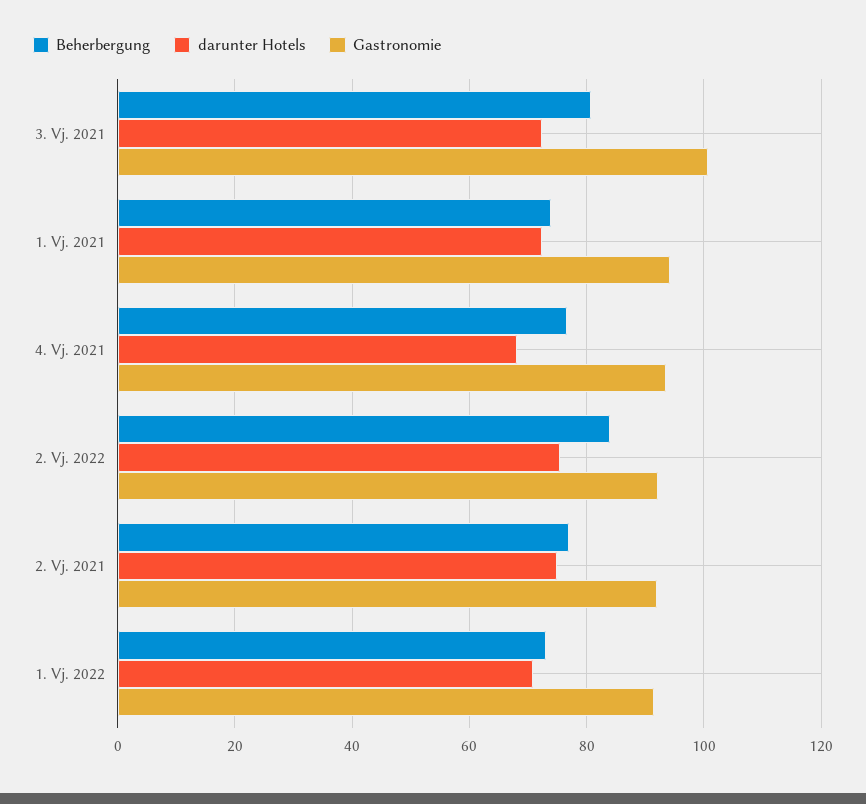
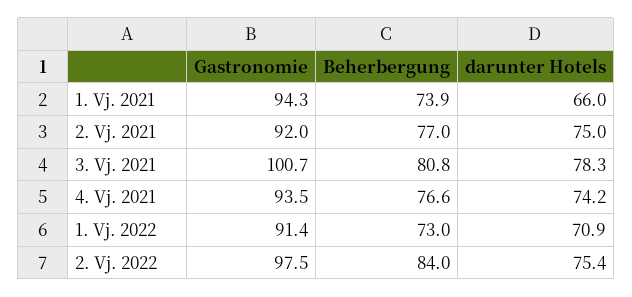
darunter Hotels, 3. Vj. 2021: 72 -> 78.3
darunter Hotels, 1. Vj. 2021: 72 -> 66
darunter Hotels, 4. Vj. 2021: 68 -> 74.2
Gastronomie, 2. Vj. 2022: 92 -> 97.5

